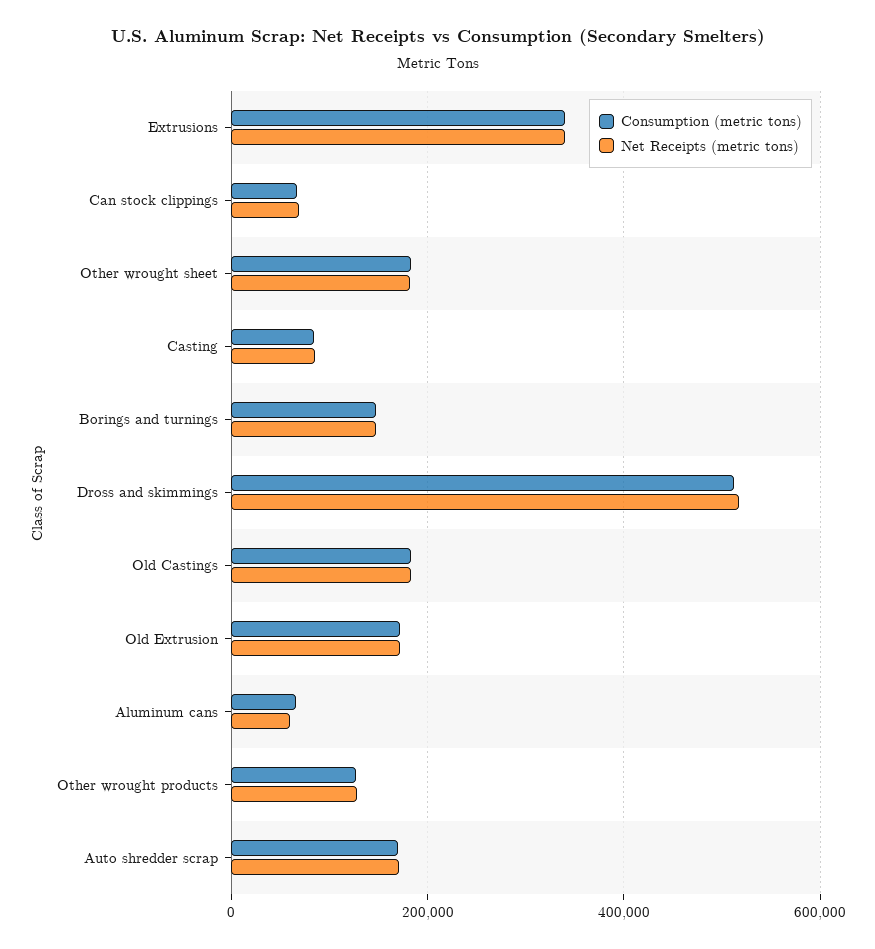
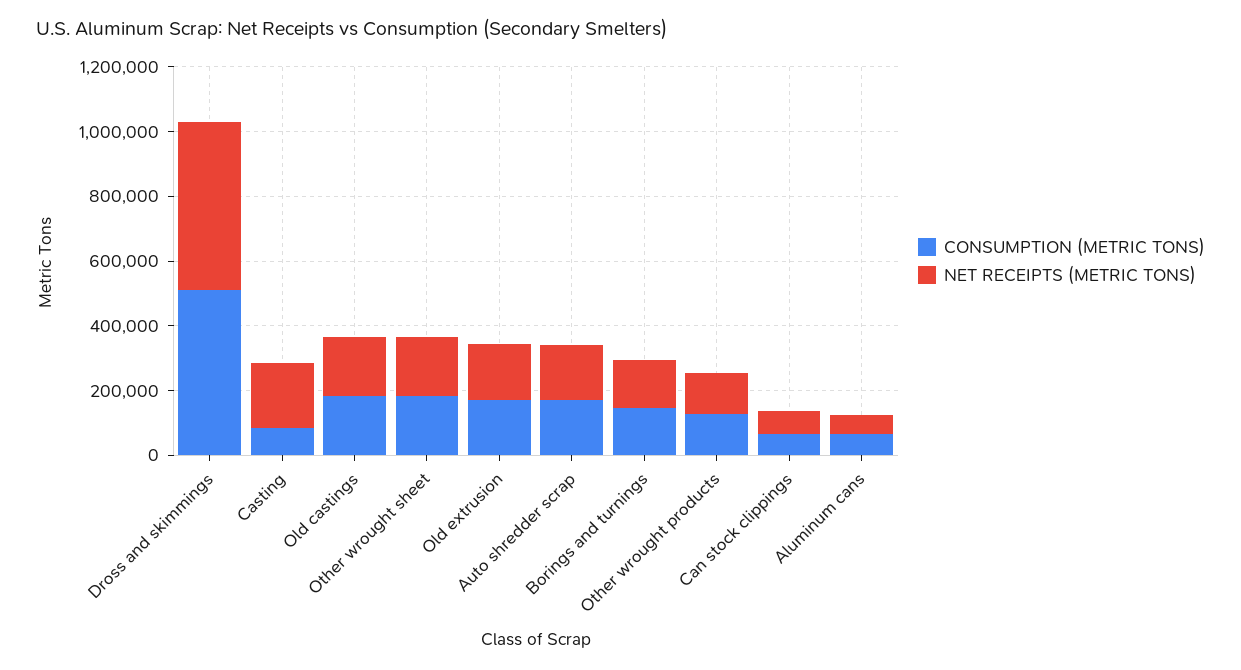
Consumption (metric tons), Extrusions: 340000 -> none
Net Receipts (metric tons), Extrusions: 340000 -> none
Net Receipts (metric tons), Casting: 80000 -> 200000

